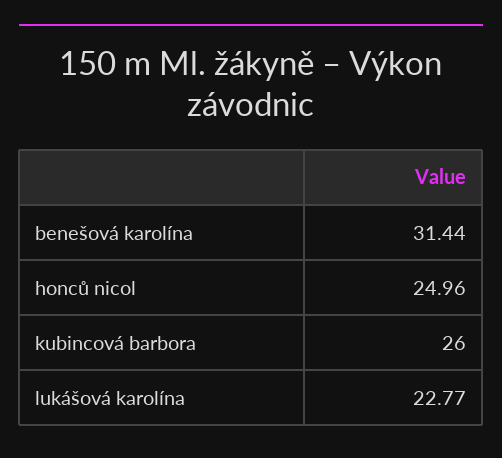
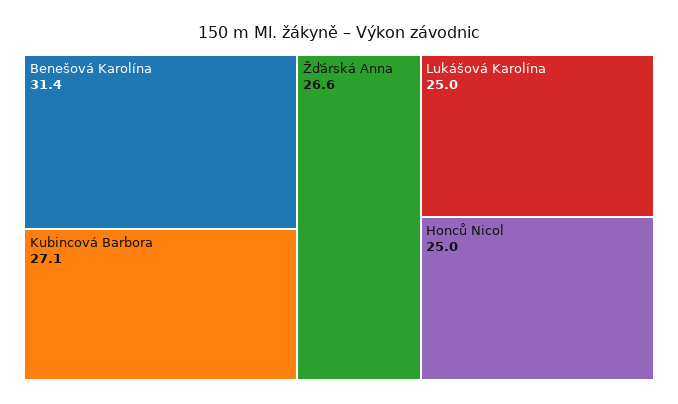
kubincová barbora: 26 -> 27.1
lukášová karolína: 22.77 -> 25
Žďárská Anna: none -> 26.6

